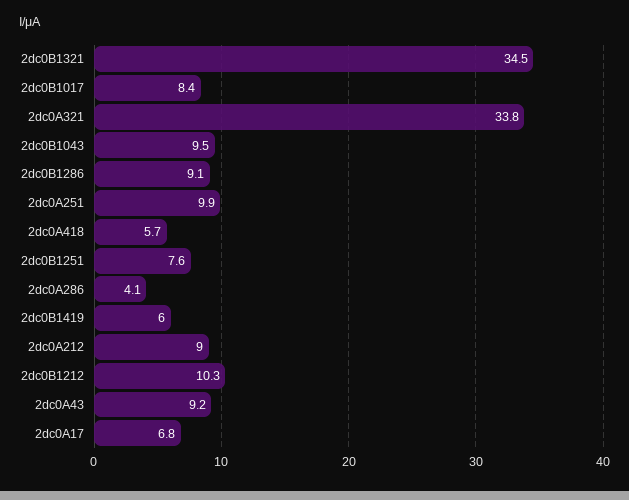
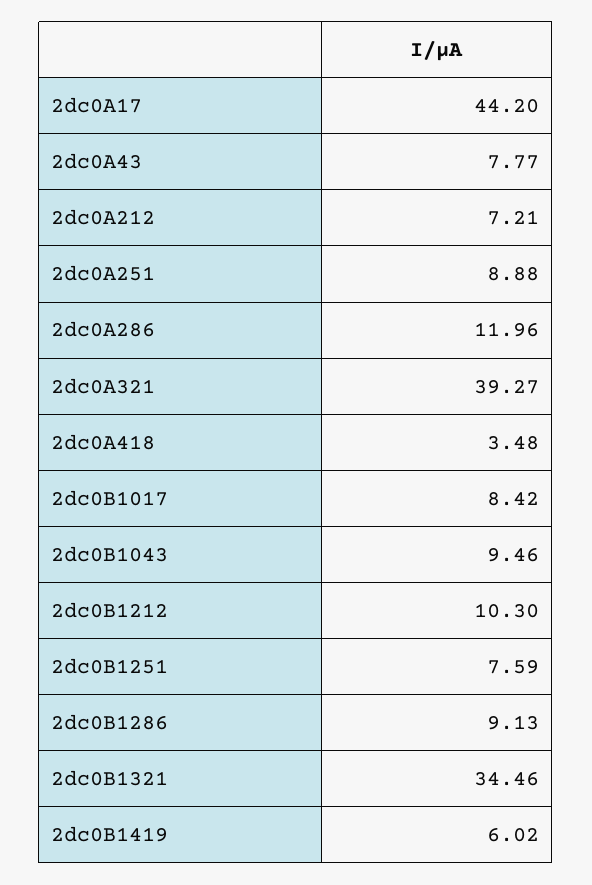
2dc0A321: 33.8 -> 39.27
2dc0A251: 9.9 -> 8.88
2dc0A418: 5.7 -> 3.48
2dc0A286: 4.1 -> 11.96
2dc0A212: 9 -> 7.21
2dc0A43: 9.2 -> 7.77
2dc0A17: 6.8 -> 44.2

